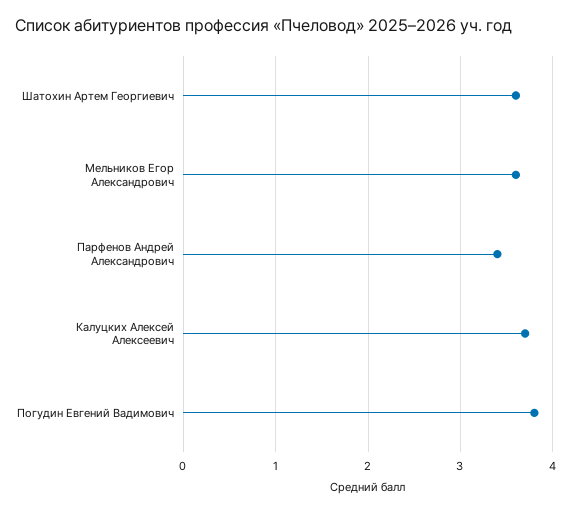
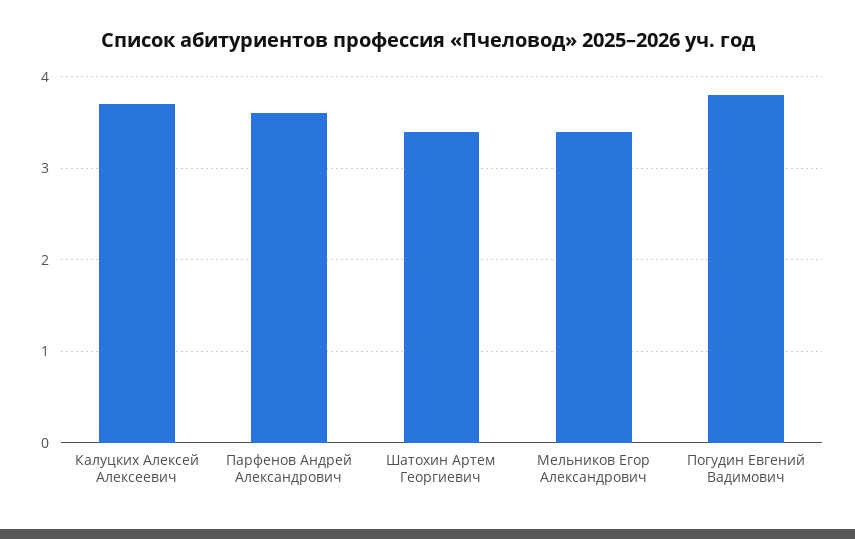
Шатохин Артем Георгиевич: 3.6 -> 3.4
Мельников Егор Александрович: 3.6 -> 3.4
Парфенов Андрей Александрович: 3.4 -> 3.6

